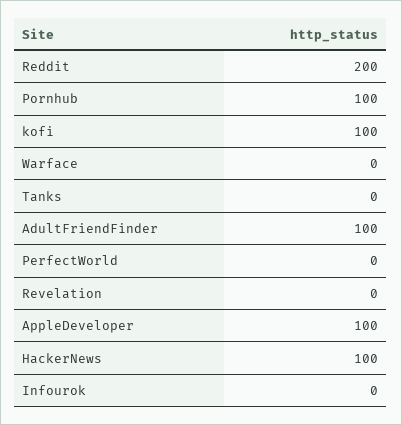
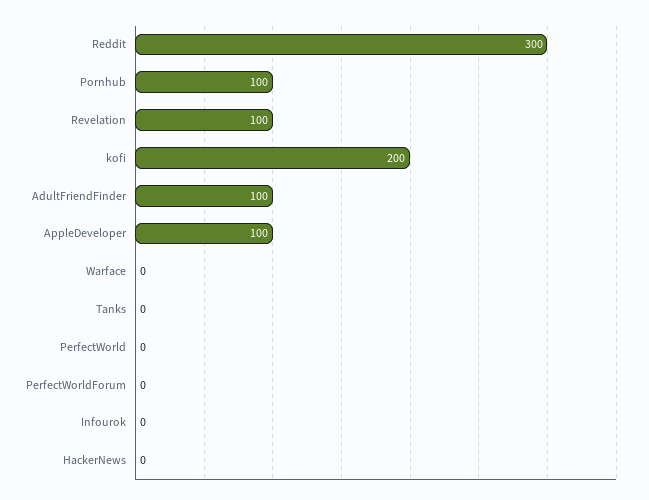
Reddit: 200 -> 300
kofi: 100 -> 200
Revelation: 0 -> 100
HackerNews: 100 -> 0
PerfectWorldForum: none -> 0

